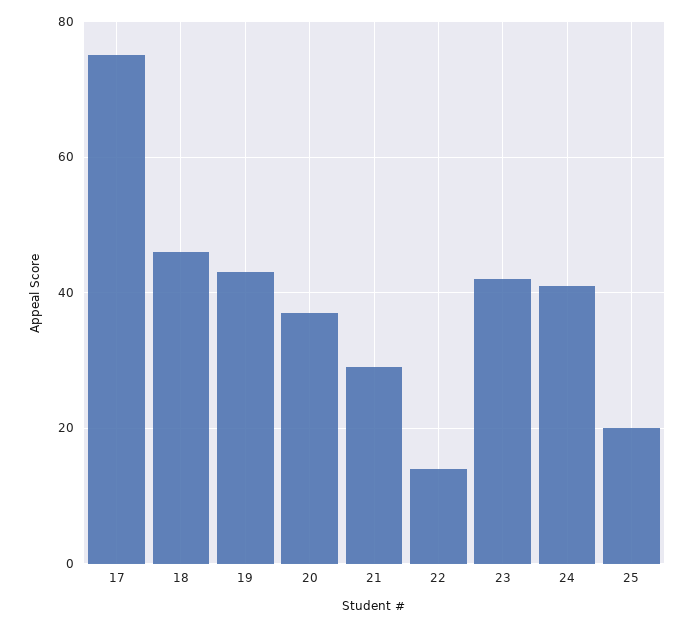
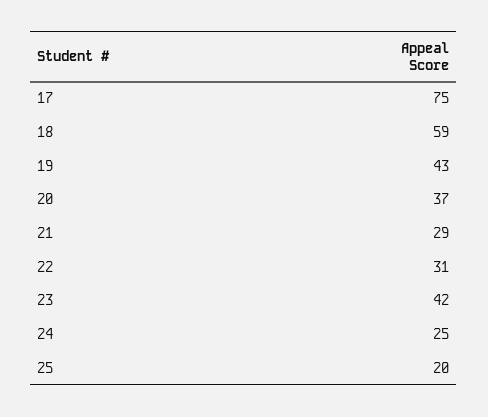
18: 45 -> 59
22: 15 -> 31
24: 40 -> 25

